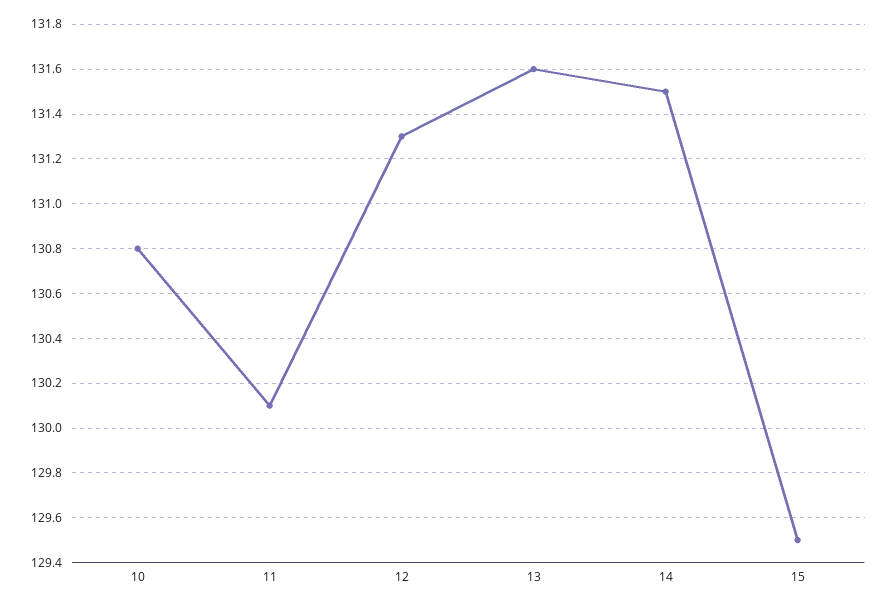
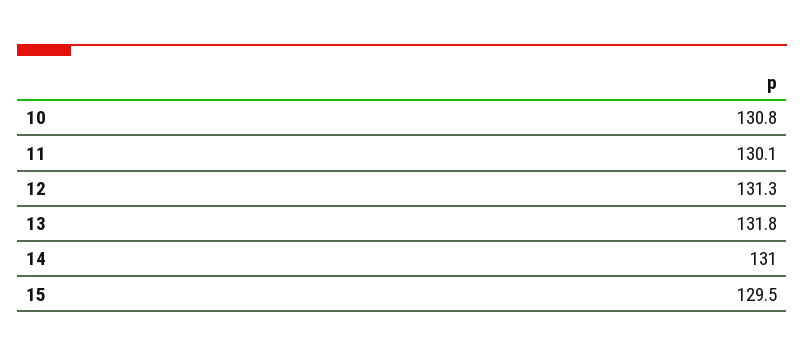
13: 131.6 -> 131.8
14: 131.5 -> 131

